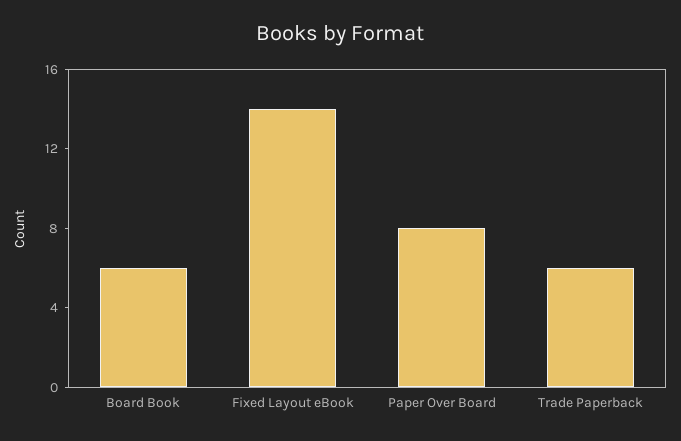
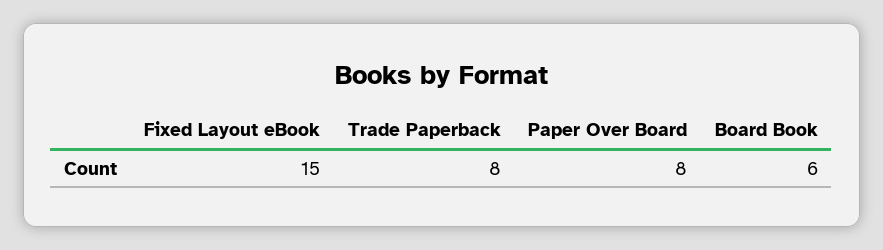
Fixed Layout eBook: 14 -> 15
Trade Paperback: 6 -> 8

